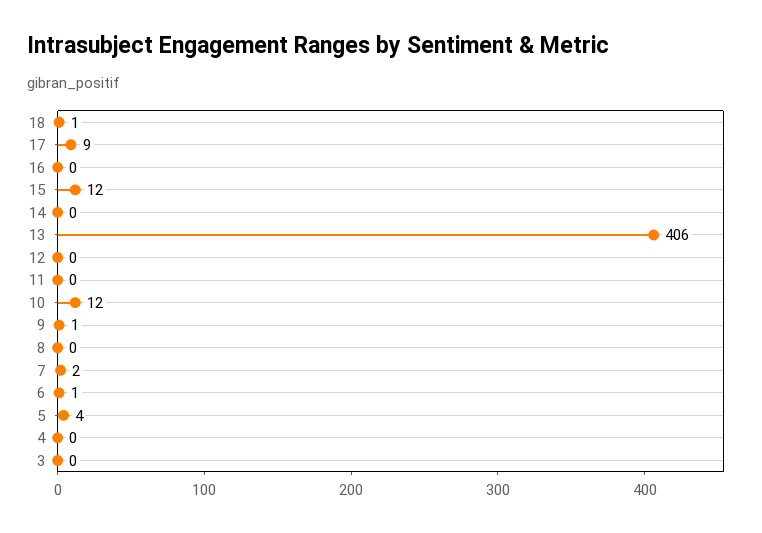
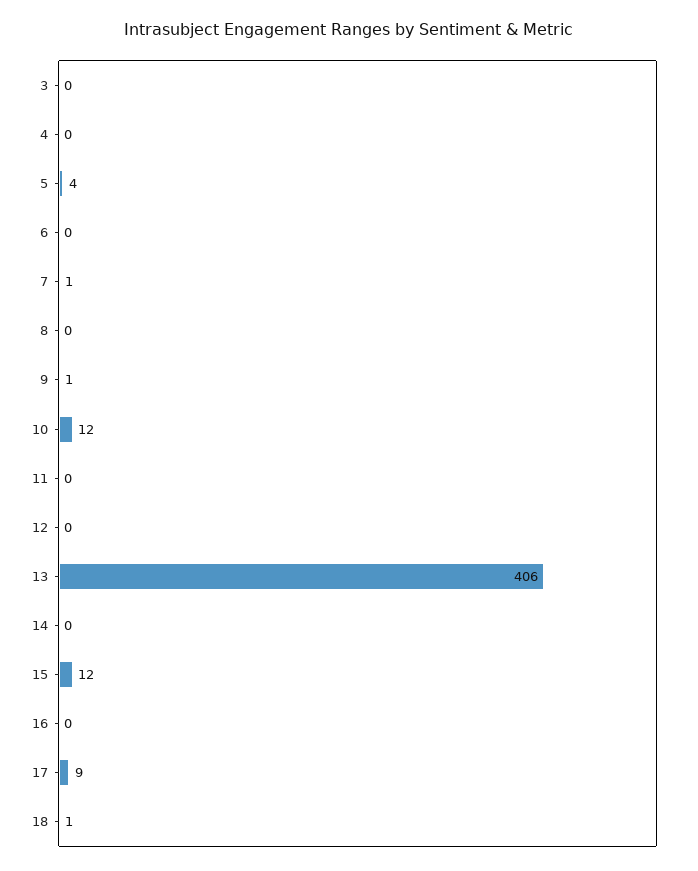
7: 2 -> 1
6: 1 -> 0

